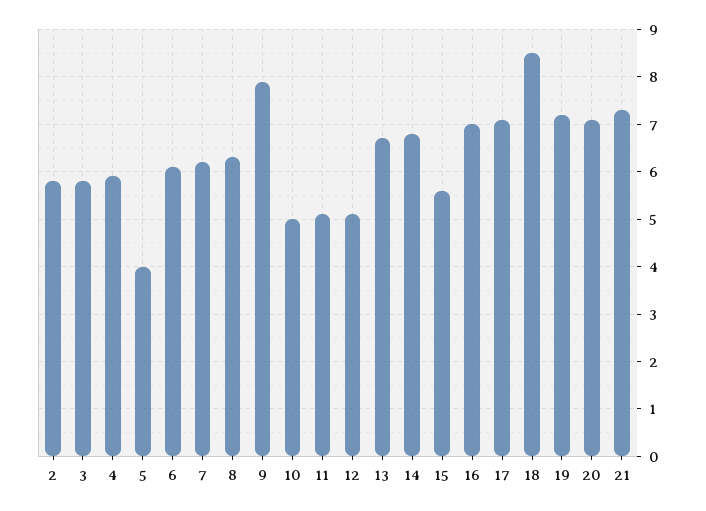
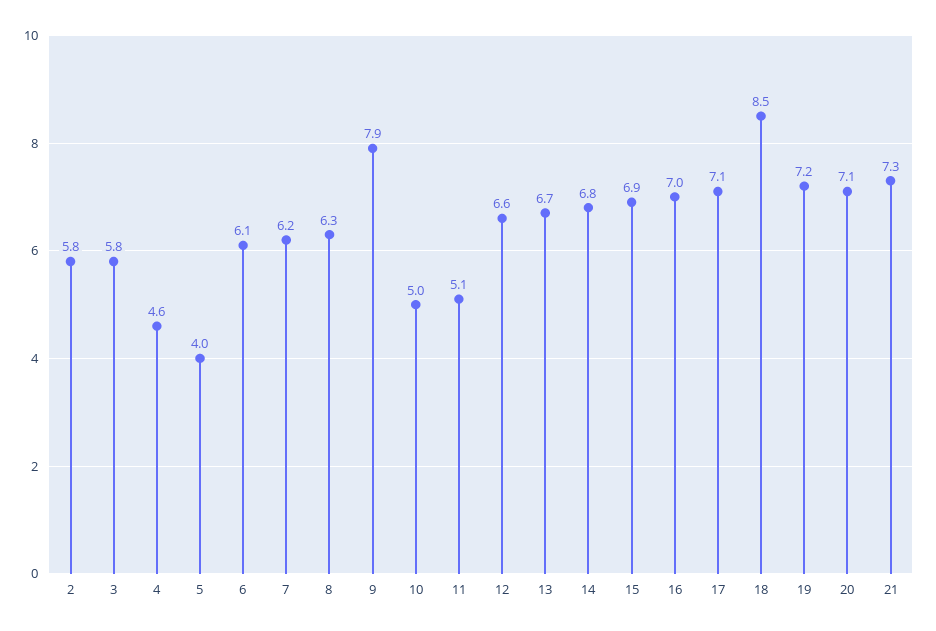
4: 6 -> 4.6
12: 5 -> 6.6
15: 5.5 -> 6.9

